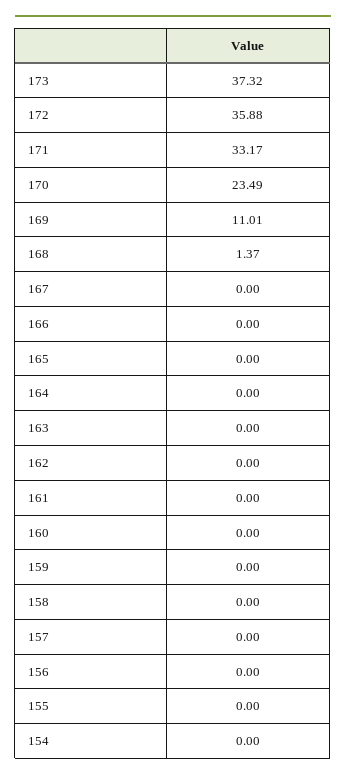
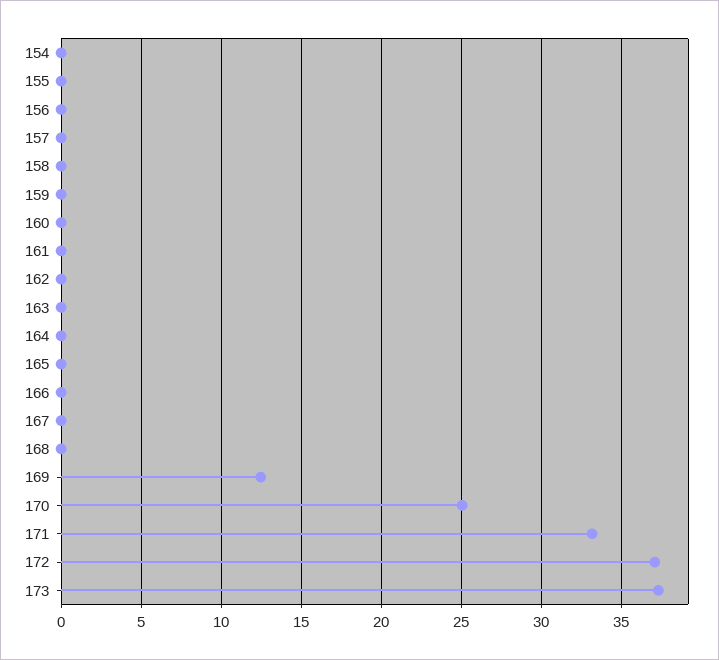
172: 35.88 -> 37
170: 23.49 -> 25
169: 11.01 -> 12.5
168: 1.37 -> 0

